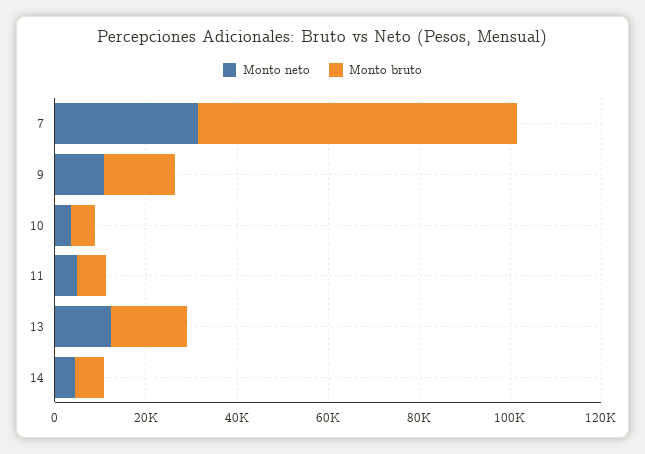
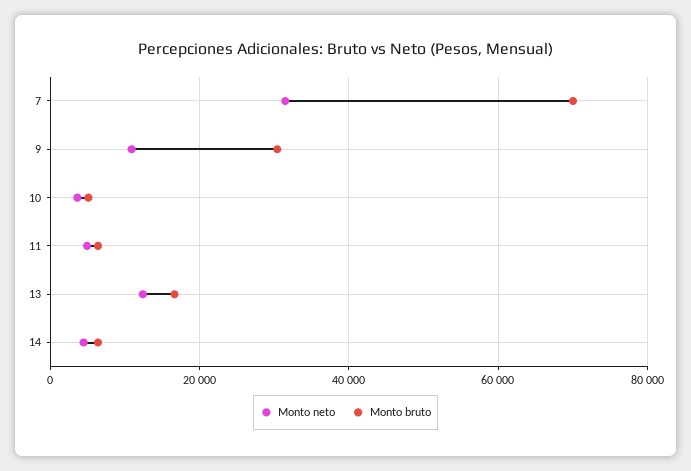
Monto bruto, 9: 15000 -> 30000

